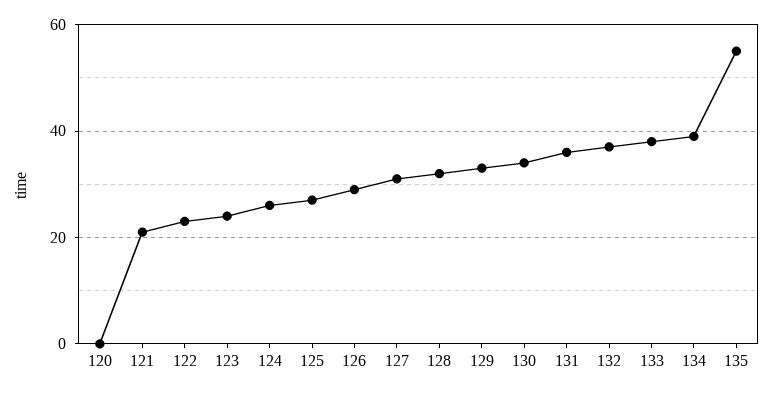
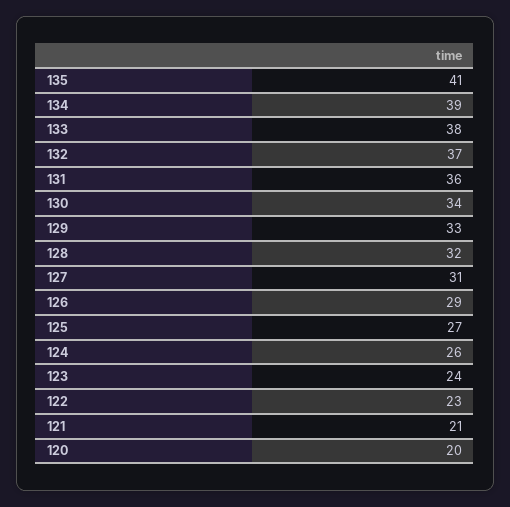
120: 0 -> 20
135: 55 -> 41

